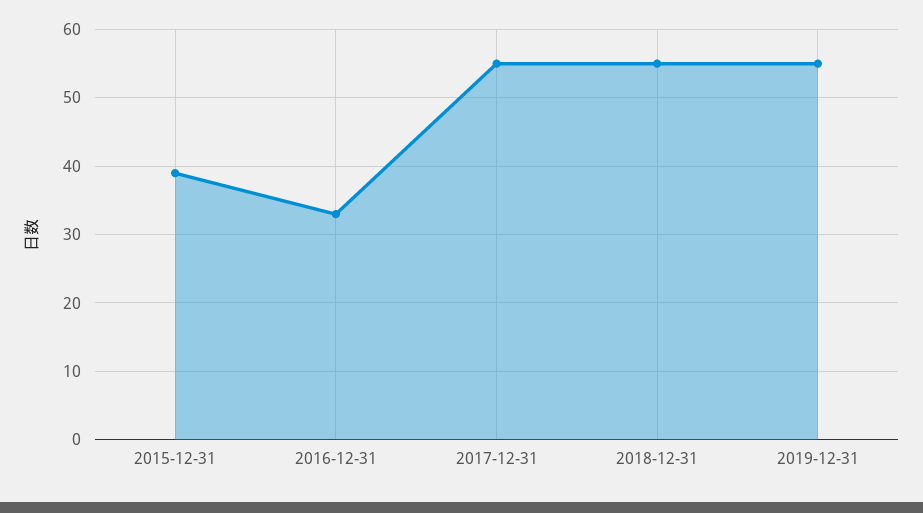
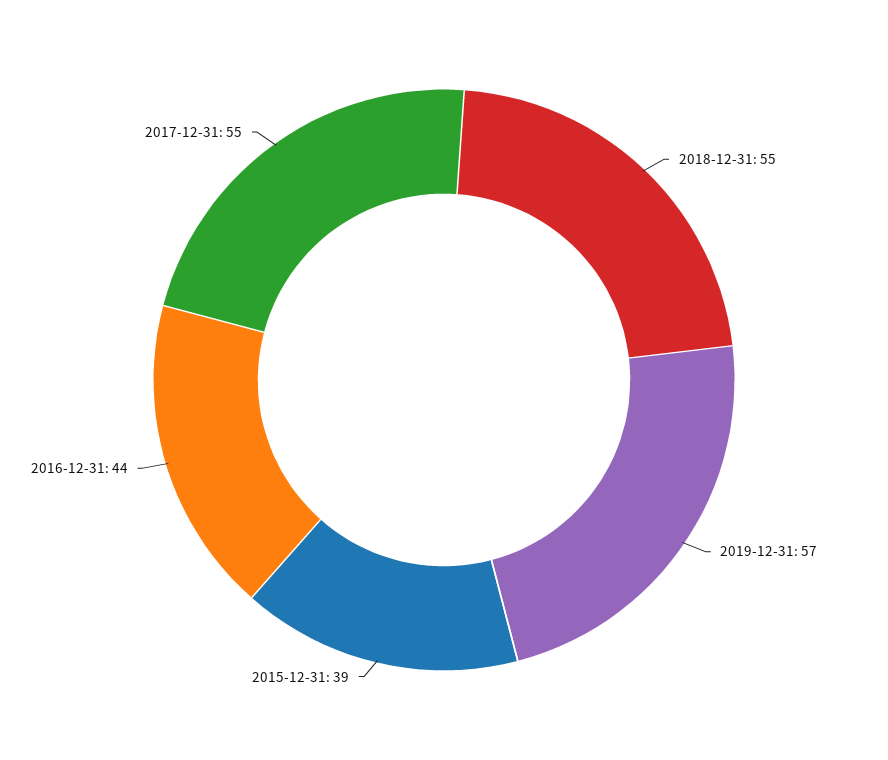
2016-12-31: 33 -> 44
2019-12-31: 55 -> 57

